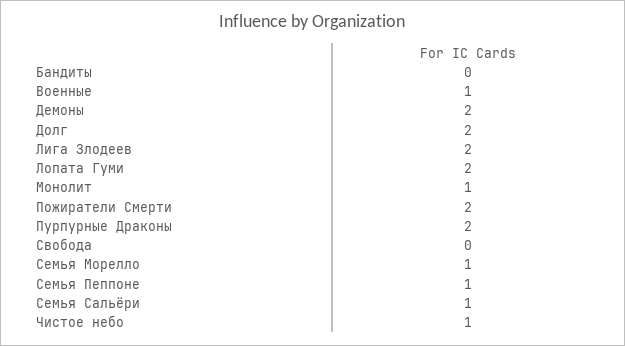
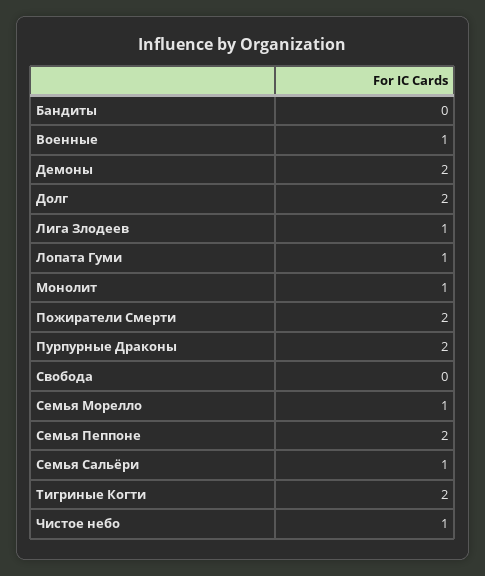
Лига Злодеев: 2 -> 1
Лопата Гуми: 2 -> 1
Семья Пеппоне: 1 -> 2
Тигриные Когти: none -> 2

